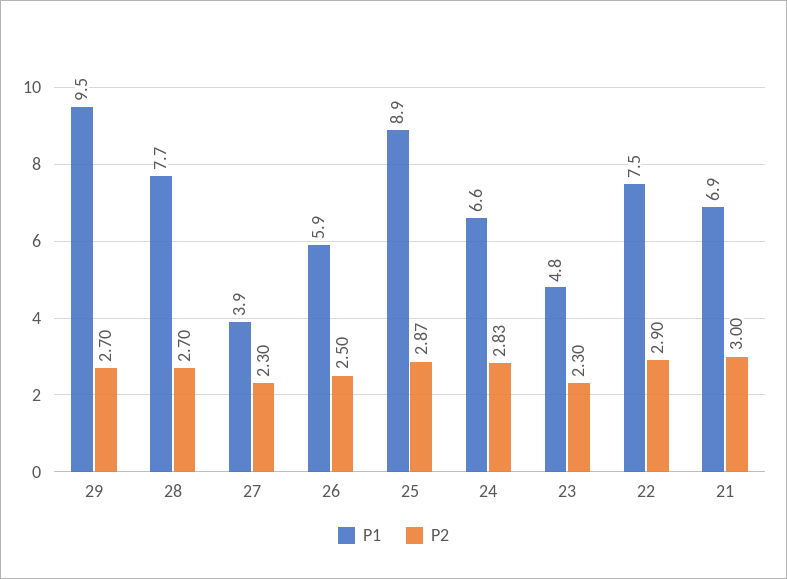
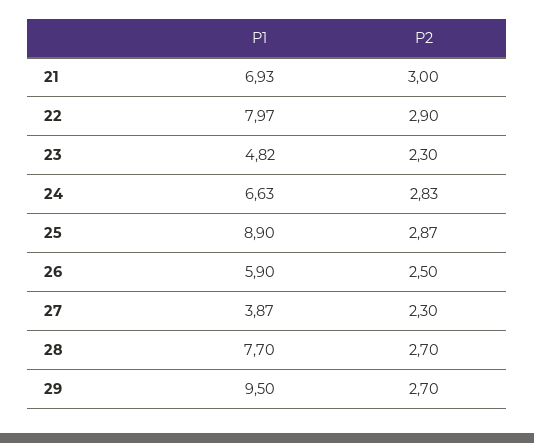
P1, 22: 7.5 -> 7.97

